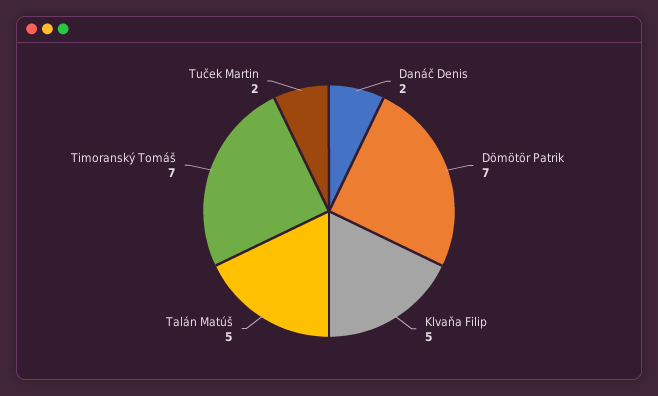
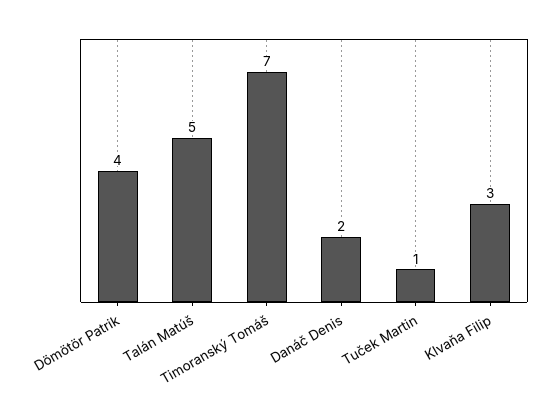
Dömötör Patrik: 7 -> 4
Klvaňa Filip: 5 -> 3
Tuček Martin: 2 -> 1

